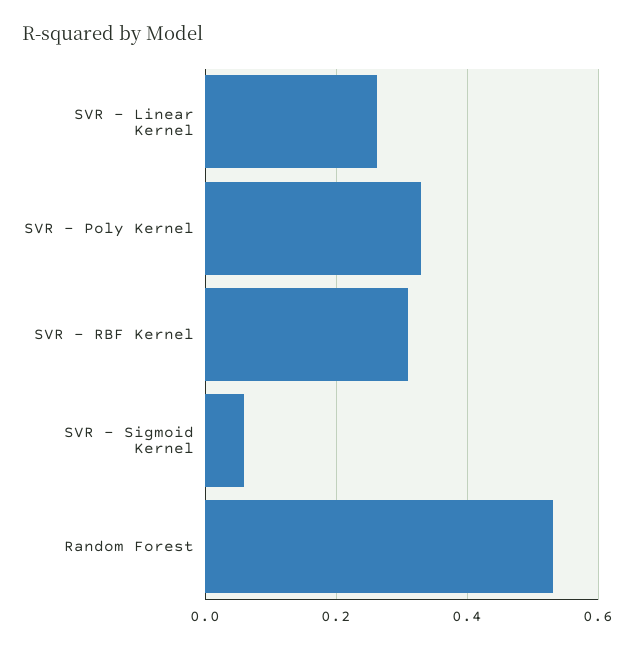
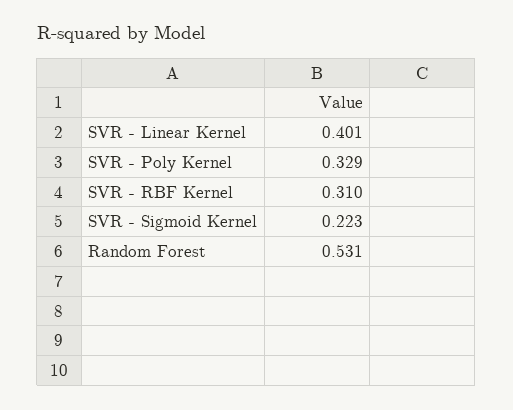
SVR - Linear Kernel: 0.26 -> 0.401
SVR - Sigmoid Kernel: 0.06 -> 0.223

